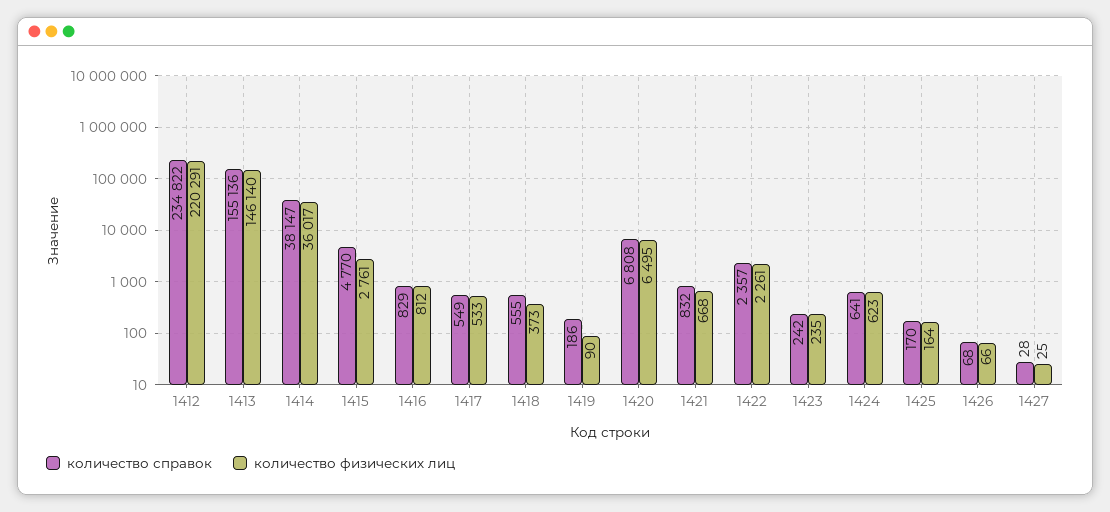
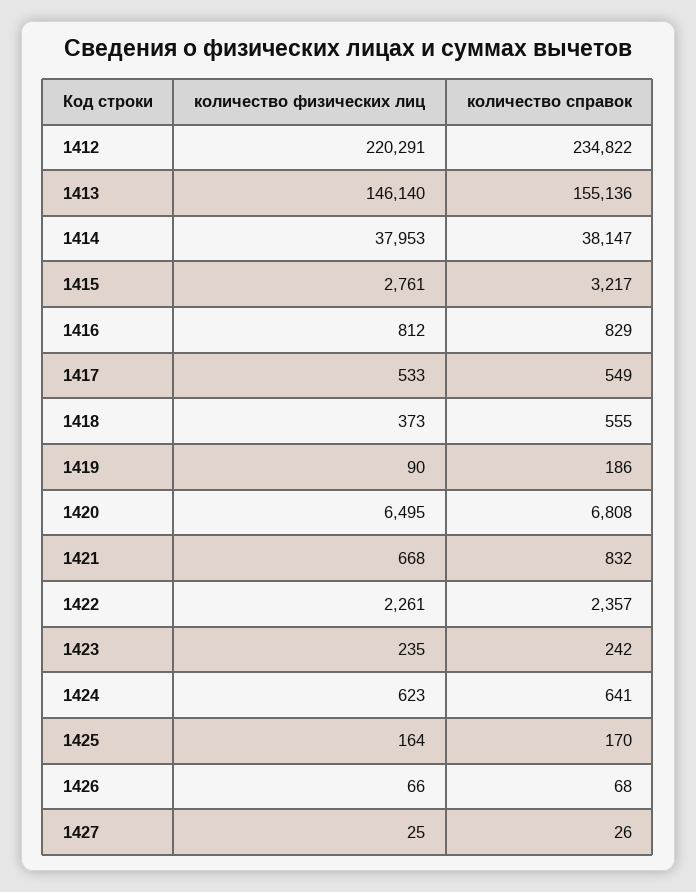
количество физических лиц, 1414: 36017 -> 37953
количество справок, 1415: 4770 -> 3217
количество справок, 1427: 28 -> 26

